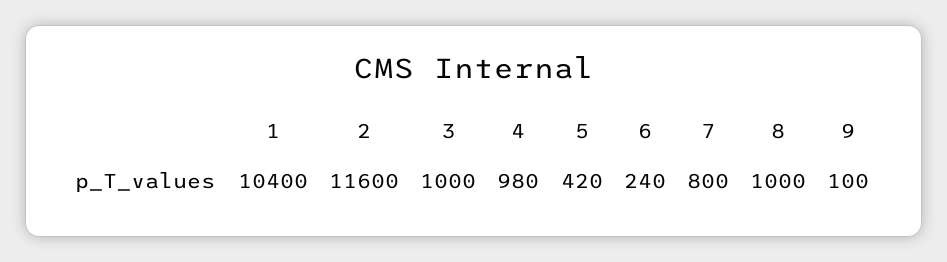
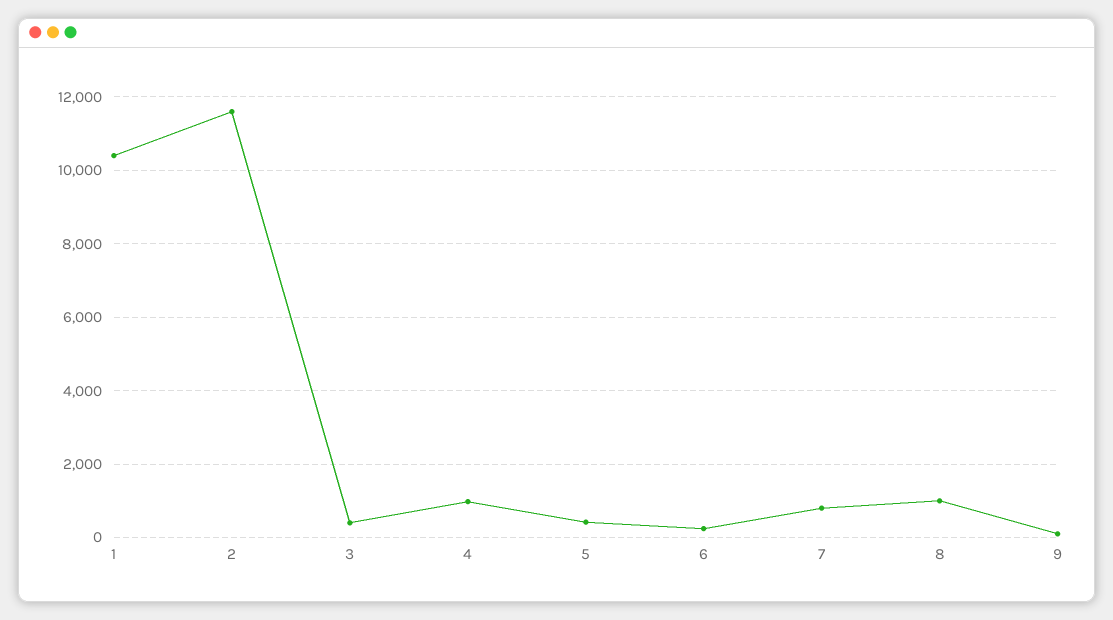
3: 1000 -> 400

